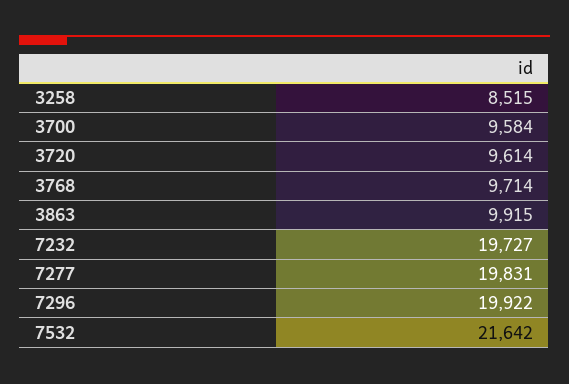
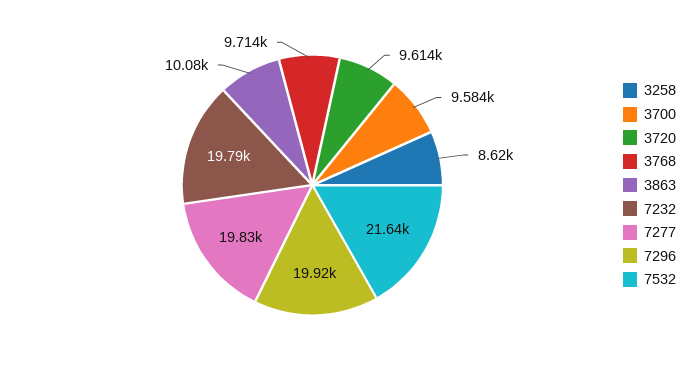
3258: 8515 -> 8620
3863: 9915 -> 10080
7232: 19727 -> 19790

